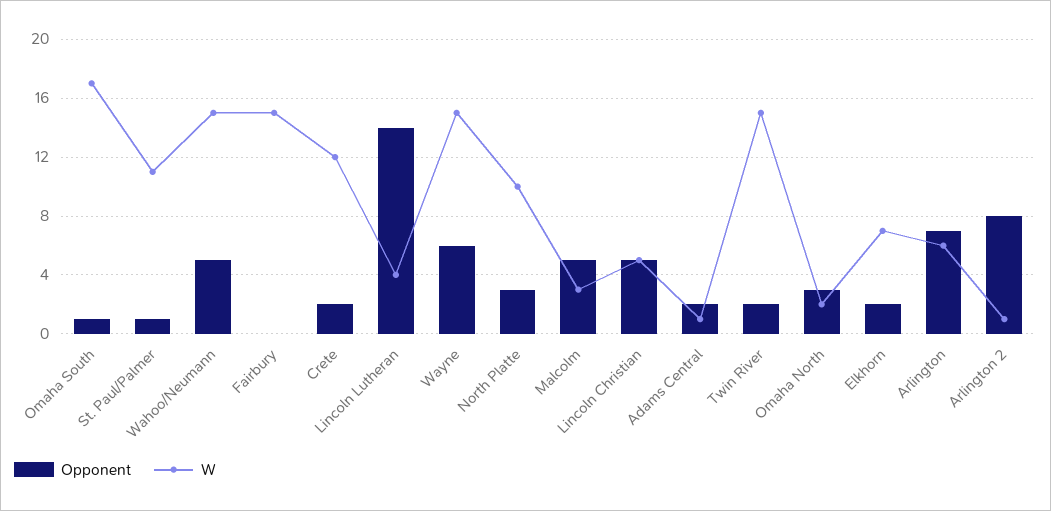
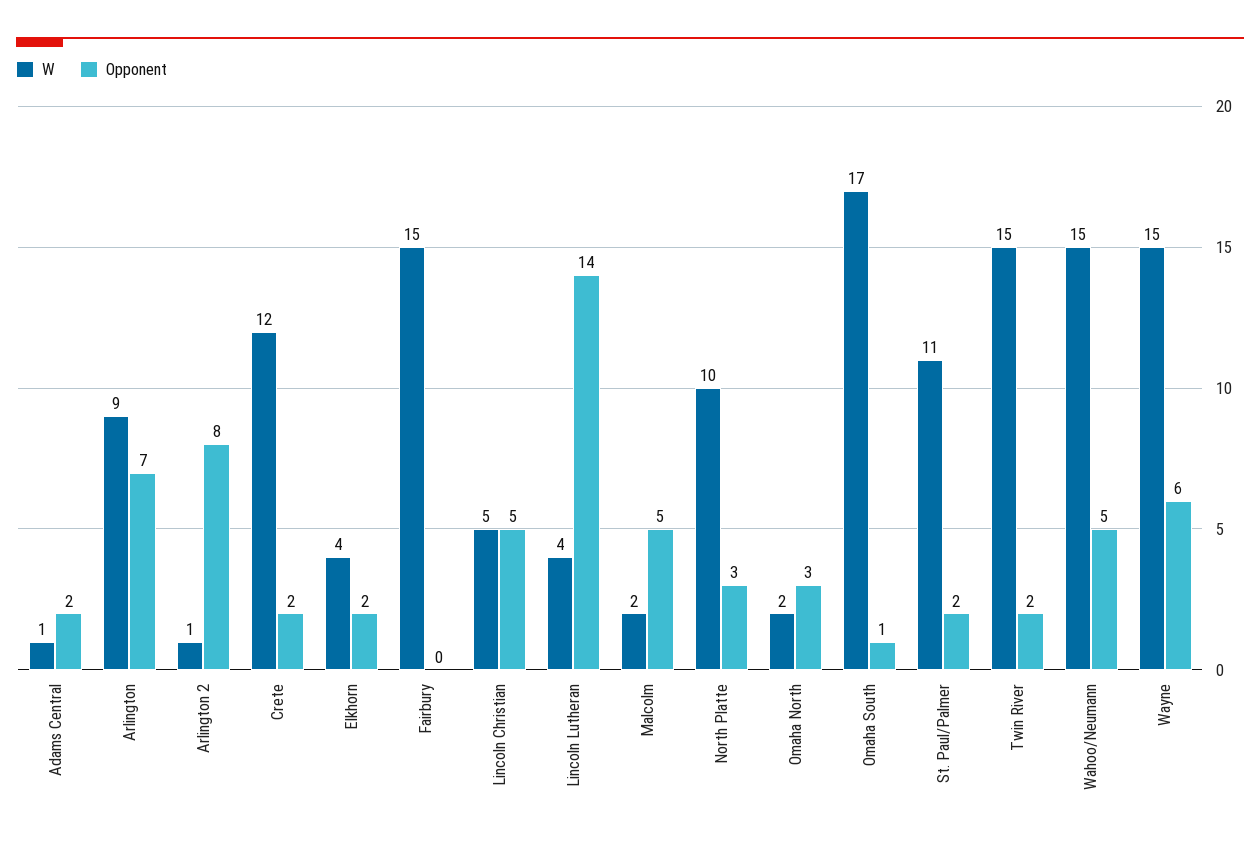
Opponent, St. Paul/Palmer: 1 -> 2
W, Malcolm: 3 -> 2
W, Elkhorn: 7 -> 4
W, Arlington: 6 -> 9

